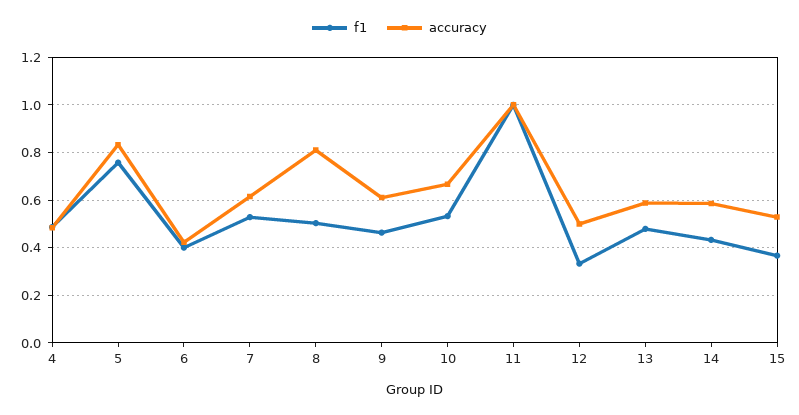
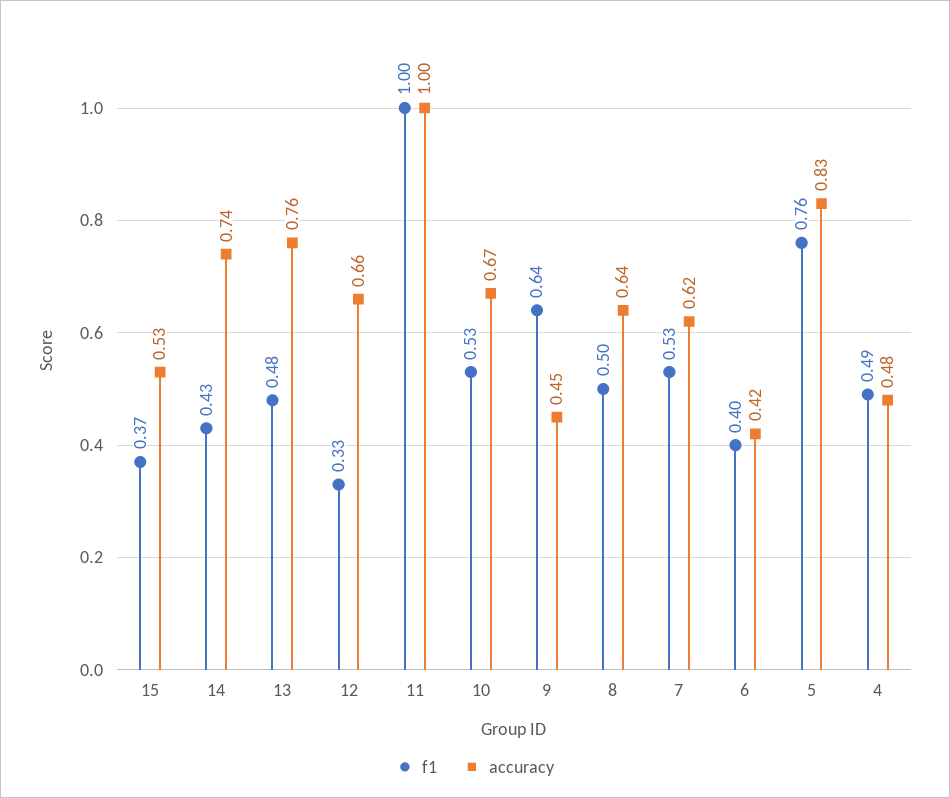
accuracy, 8: 0.8 -> 0.64
f1, 9: 0.45 -> 0.64
accuracy, 9: 0.6 -> 0.45
accuracy, 12: 0.5 -> 0.66
accuracy, 13: 0.6 -> 0.76
accuracy, 14: 0.6 -> 0.74

